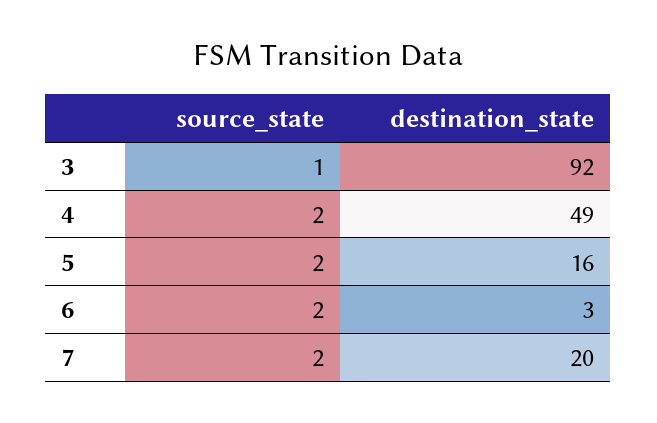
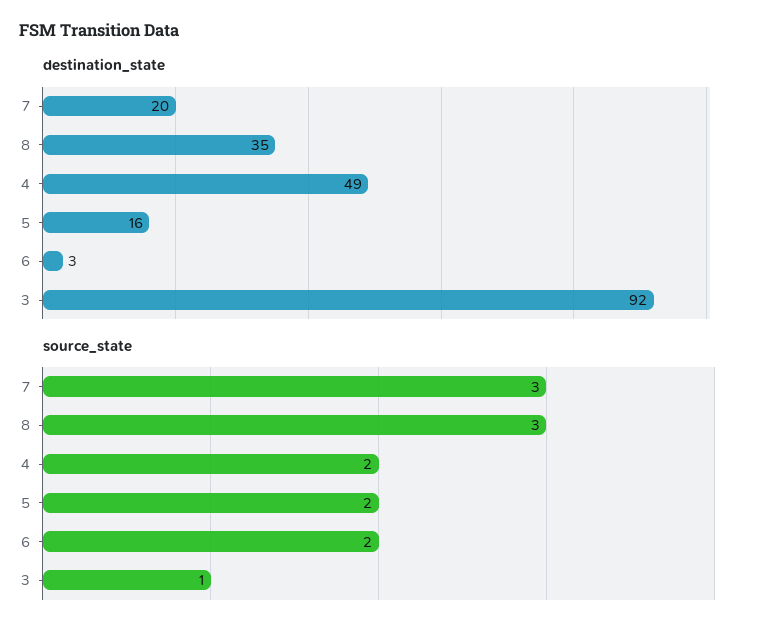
source_state, 7: 2 -> 3
destination_state, 8: none -> 35
source_state, 8: none -> 3

